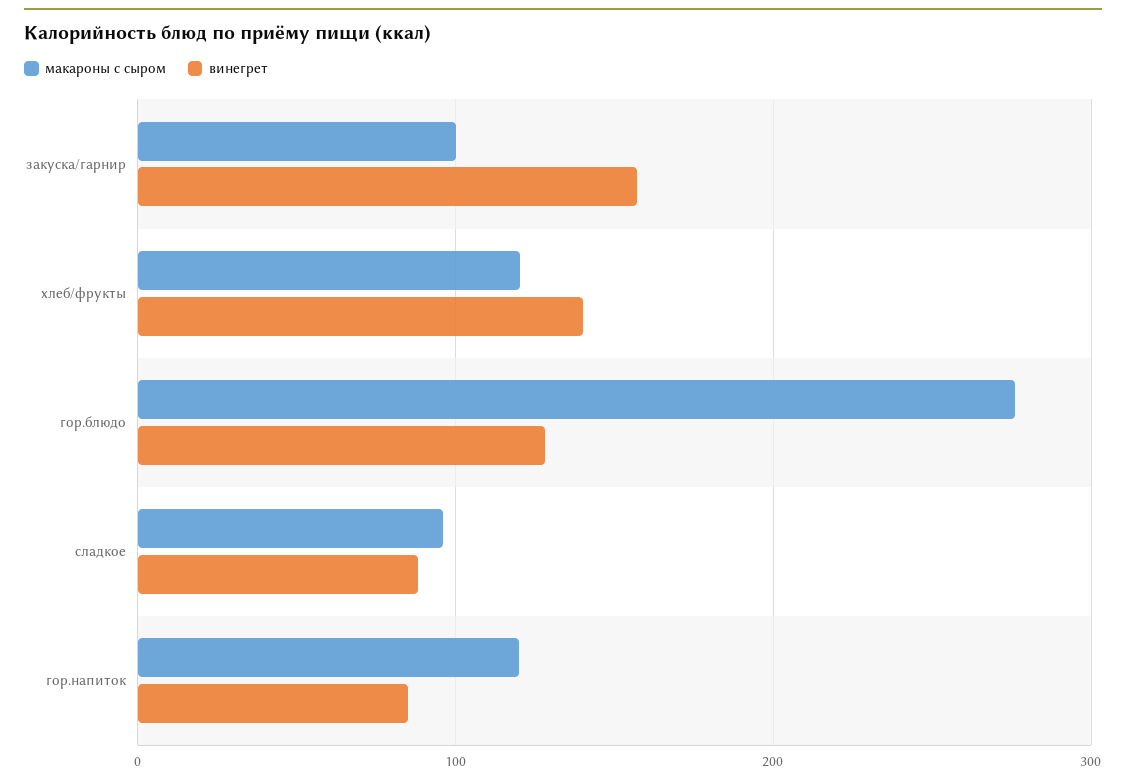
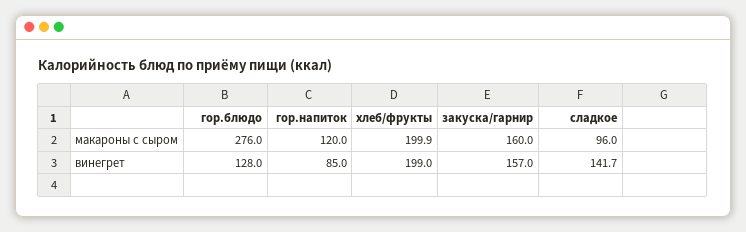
макароны с сыром, закуска/гарнир: 100 -> 160
макароны с сыром, хлеб/фрукты: 120 -> 199.9
винегрет, хлеб/фрукты: 140 -> 199
винегрет, сладкое: 90 -> 141.7

